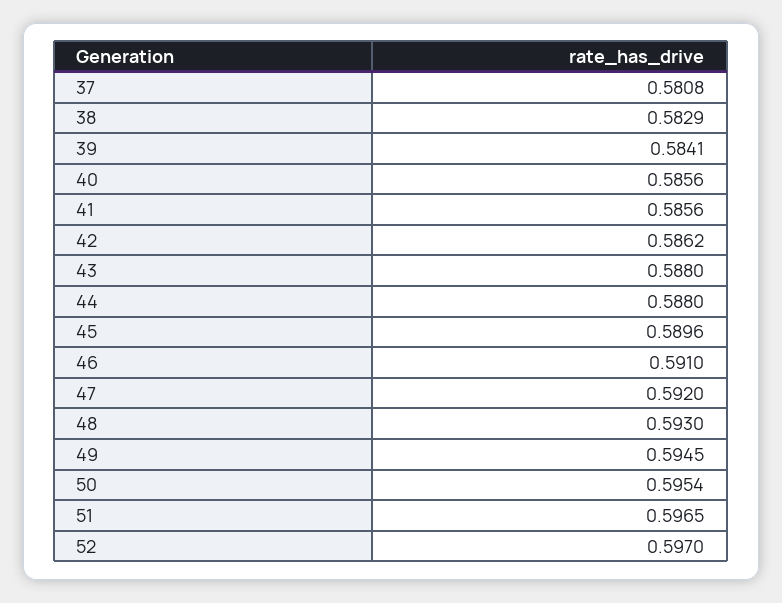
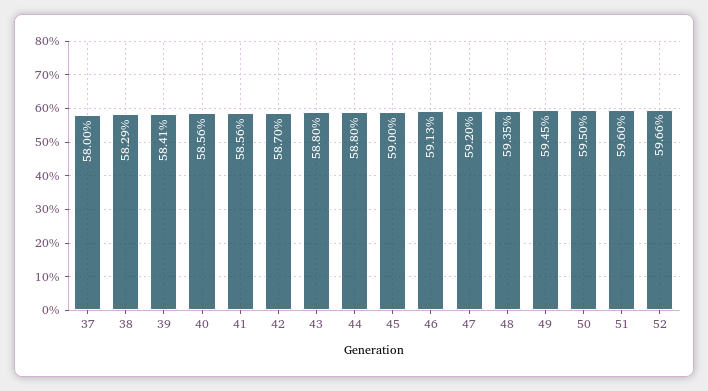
37: 0.5808 -> 0.58
42: 0.5862 -> 0.587
45: 0.5896 -> 0.59
46: 0.591 -> 0.5913
48: 0.593 -> 0.5935
50: 0.5954 -> 0.595
51: 0.5965 -> 0.596
52: 0.597 -> 0.5966

